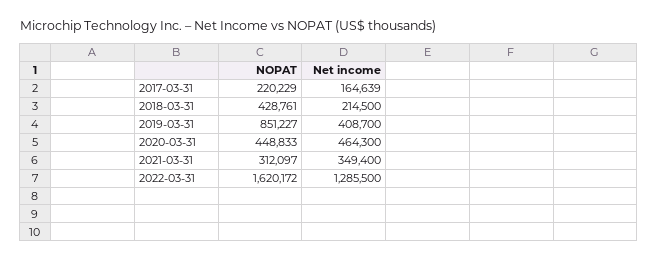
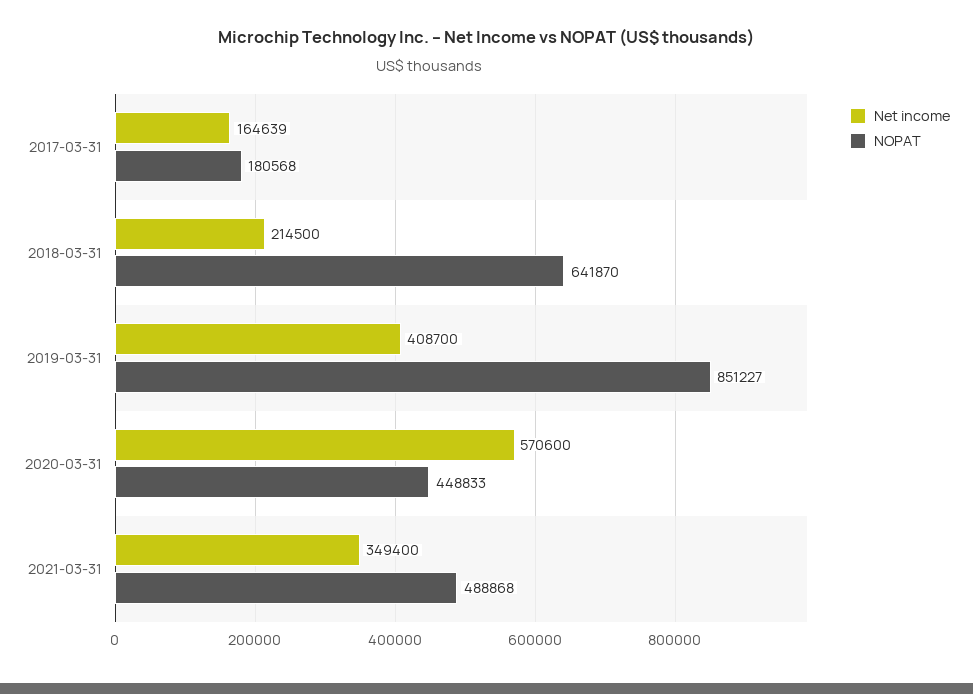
NOPAT, 2017-03-31: 220229 -> 180568
NOPAT, 2018-03-31: 428761 -> 641870
Net income, 2020-03-31: 464300 -> 570600
NOPAT, 2021-03-31: 312097 -> 488868
NOPAT, 2022-03-31: 1620172 -> none
Net income, 2022-03-31: 1285500 -> none

